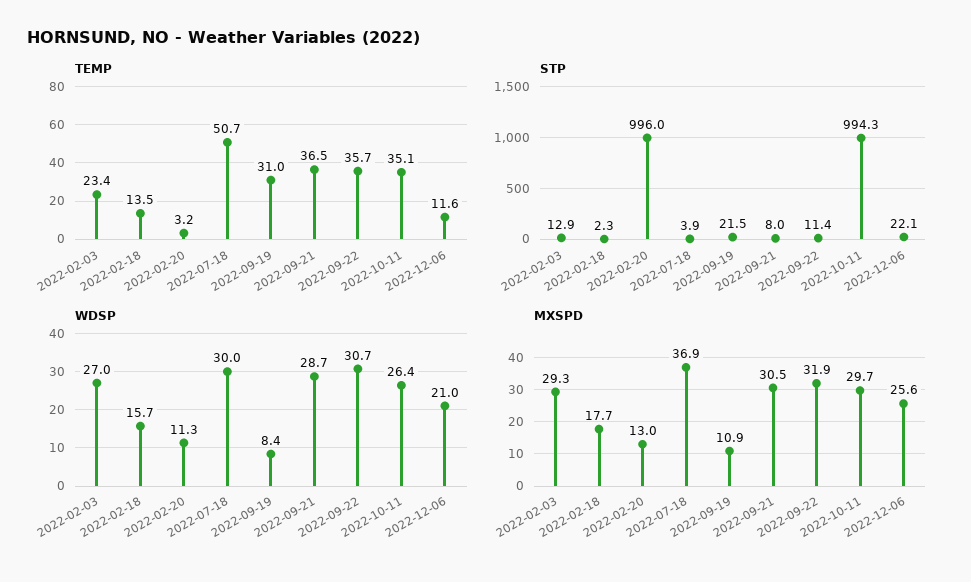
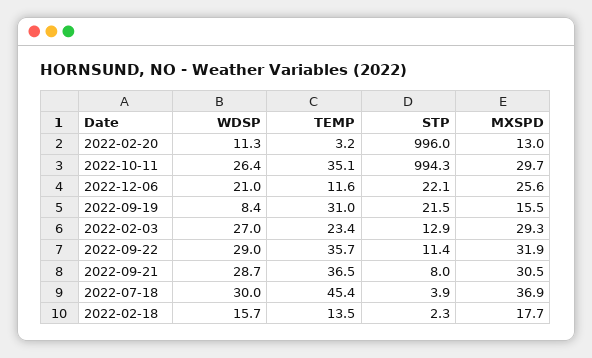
TEMP, 2022-07-18: 50.7 -> 45.4
WDSP, 2022-09-22: 30.7 -> 29
MXSPD, 2022-09-19: 10.9 -> 15.5

